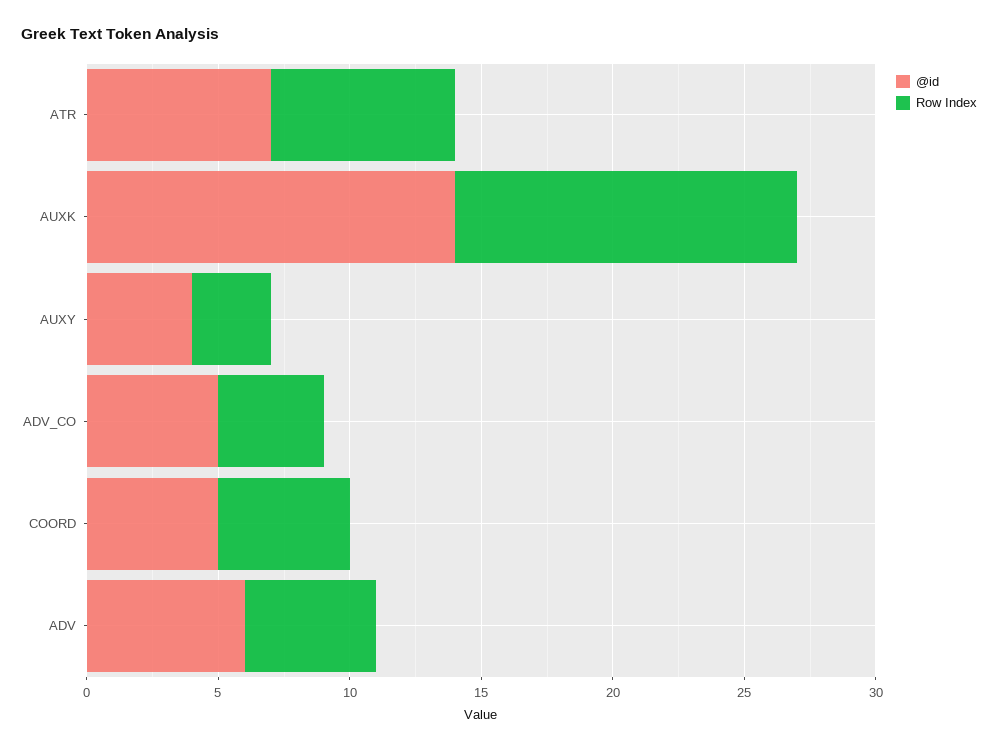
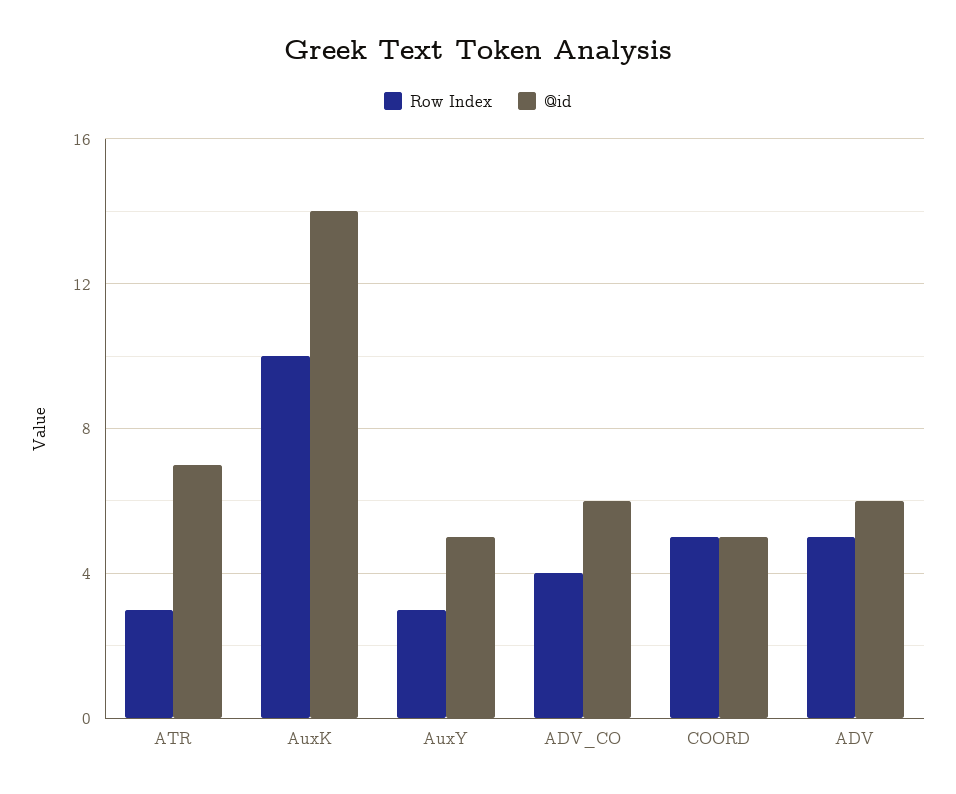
Row Index, ATR: 7 -> 3
Row Index, AUXK: 13 -> 10
@id, AUXY: 4 -> 5
@id, ADV_CO: 5 -> 6

